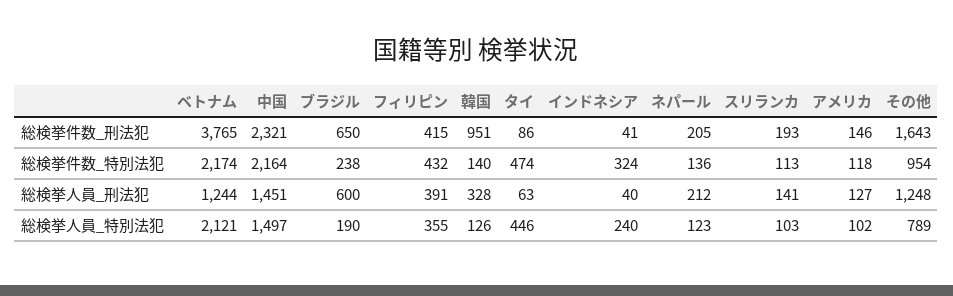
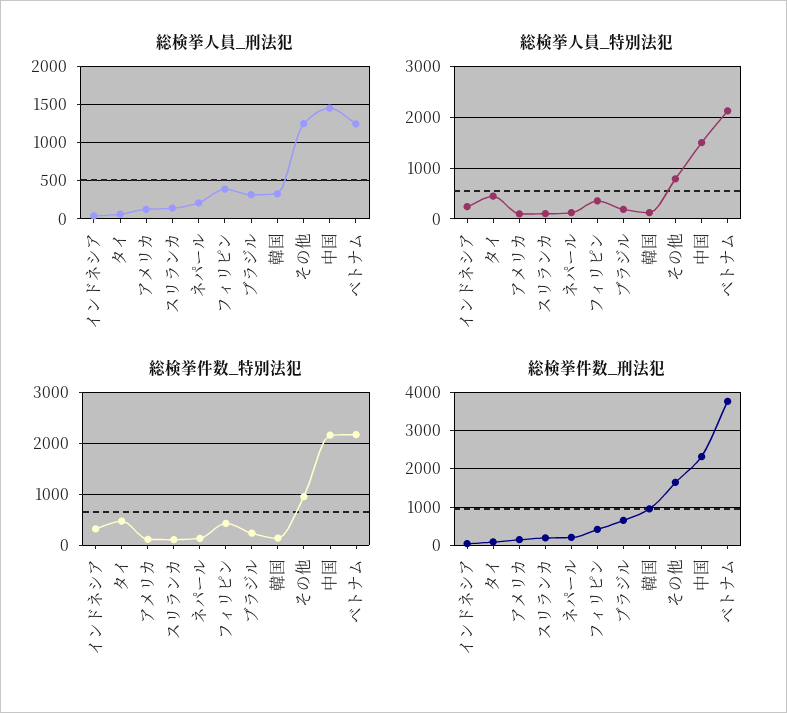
総検挙人員_刑法犯, ブラジル: 600 -> 300

